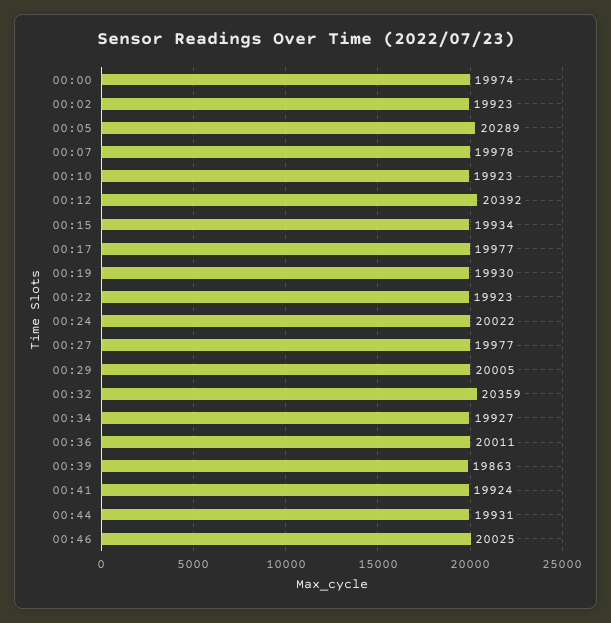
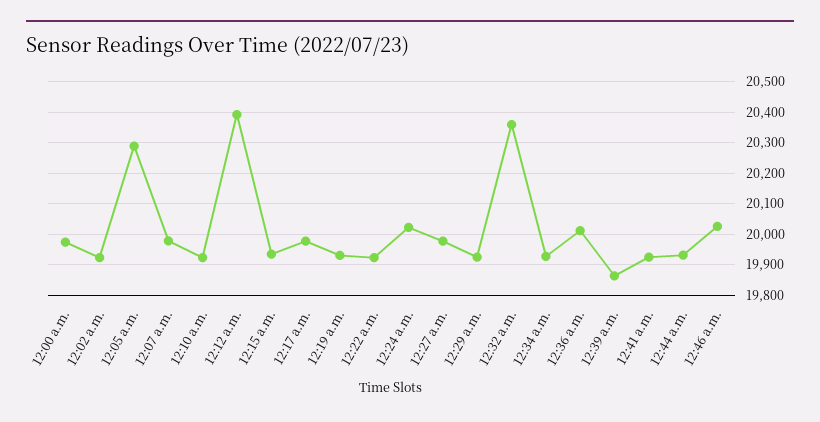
00:29: 20005 -> 19920

